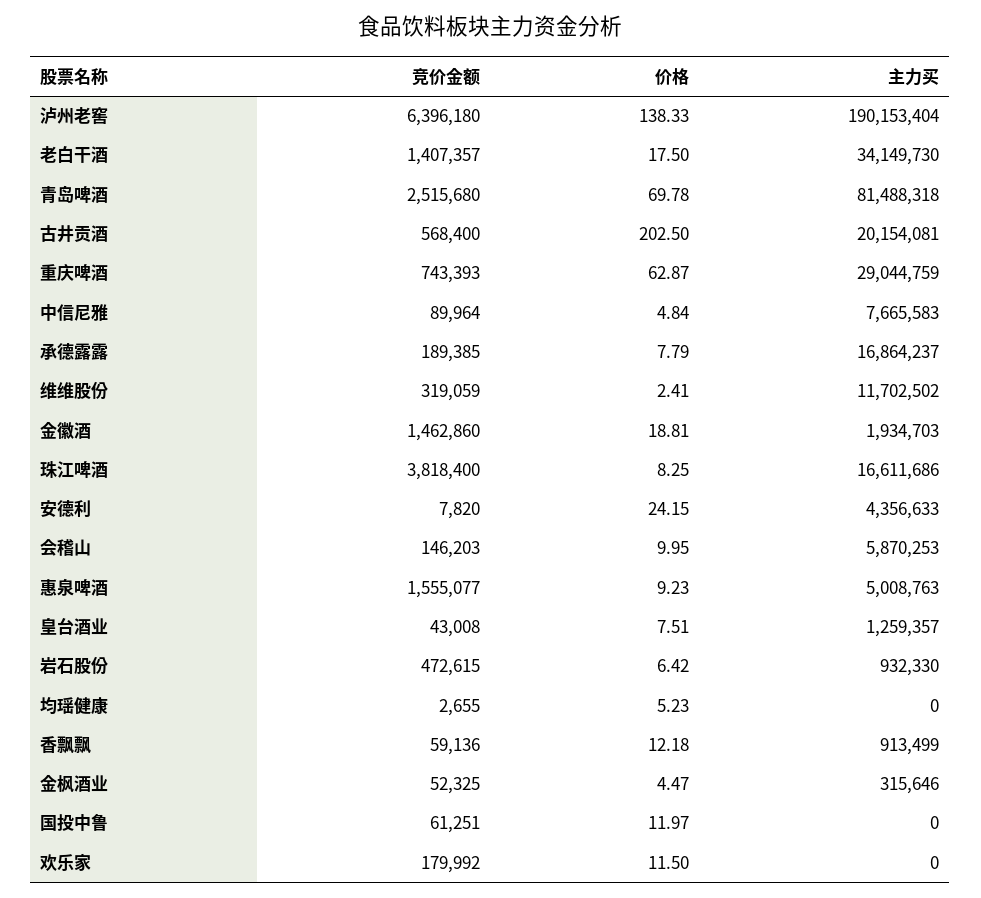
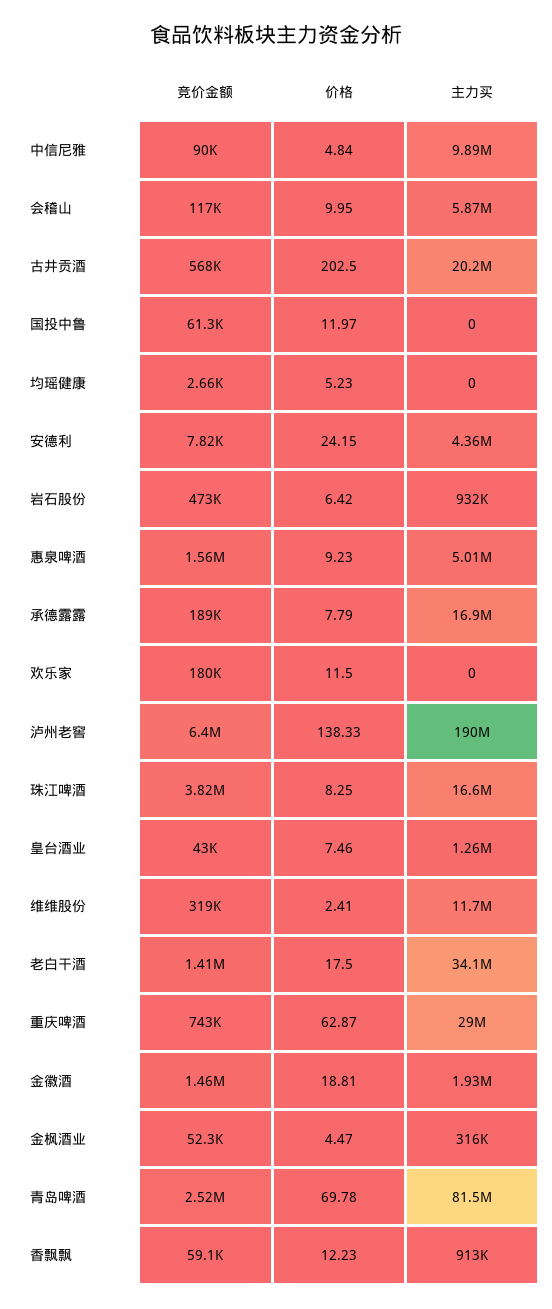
主力买, 中信尼雅: 7665583 -> 9890000
竞价金额, 会稽山: 146203 -> 117000
价格, 皇台酒业: 7.51 -> 7.46
价格, 香飘飘: 12.18 -> 12.23

